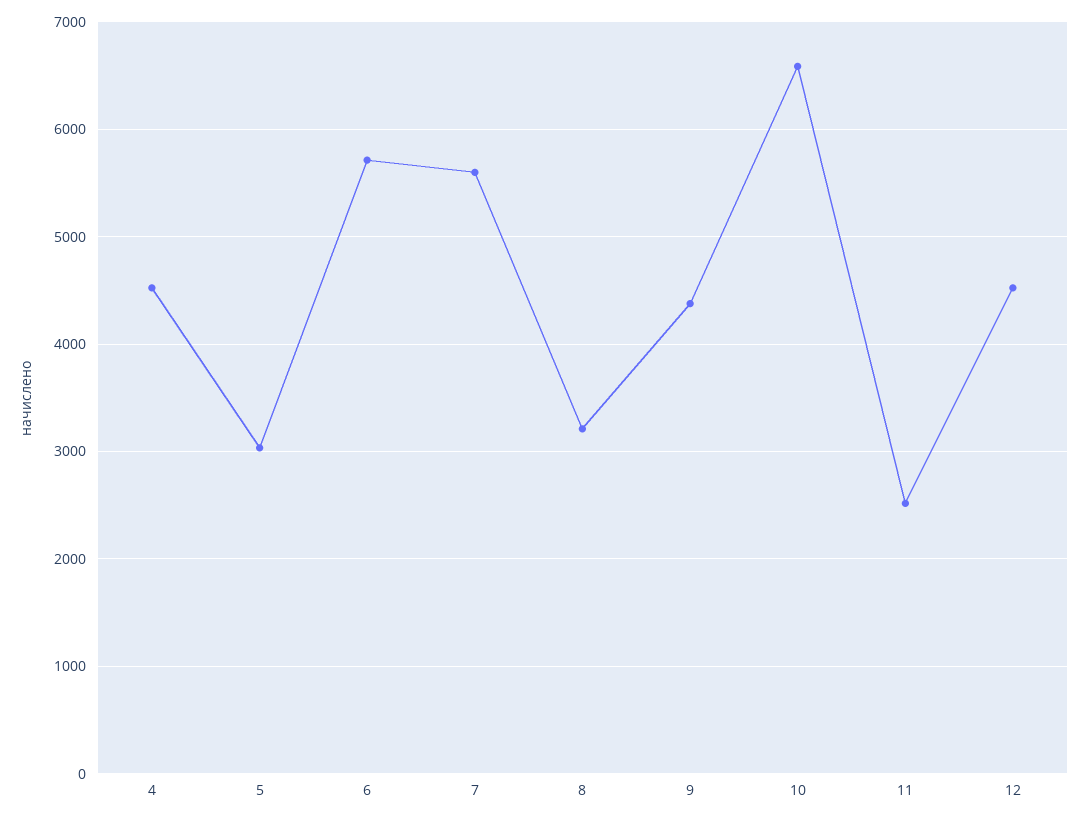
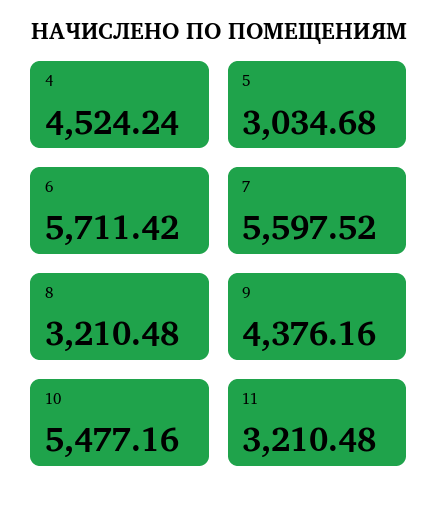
10: 6600 -> 5477.16
11: 2500 -> 3210.48
12: 4500 -> none

